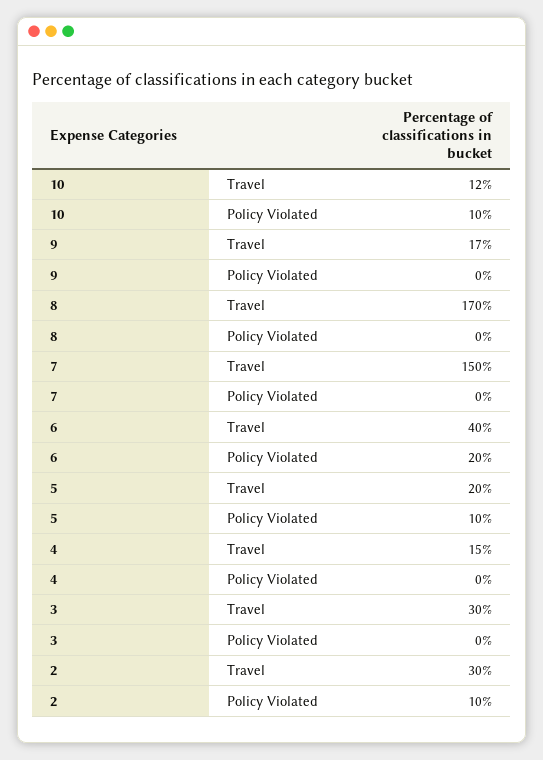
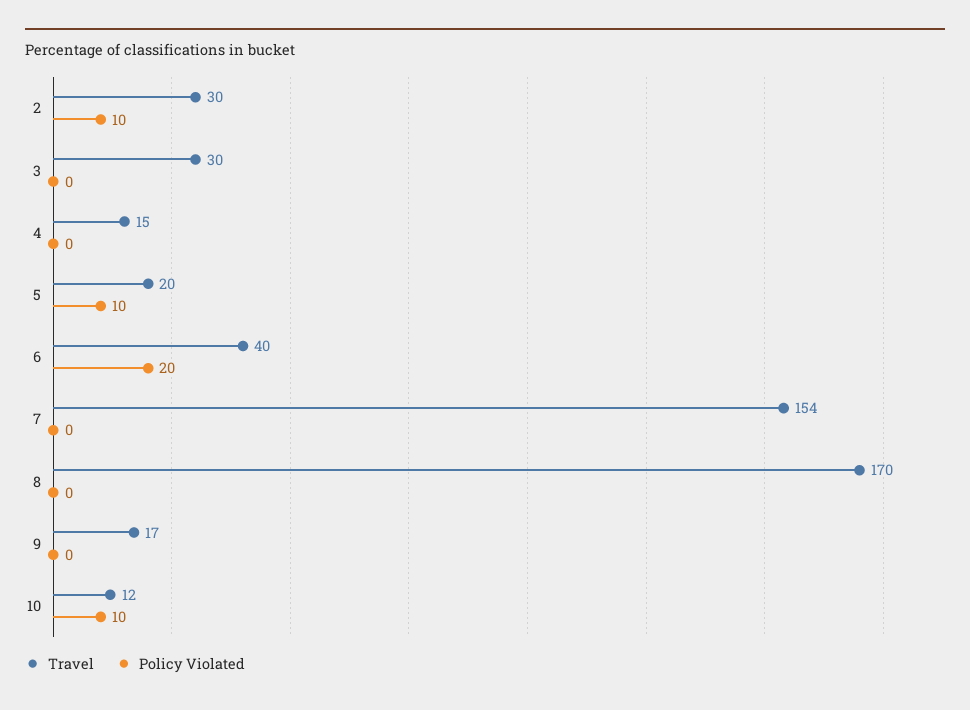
Travel, 7: 150 -> 154

